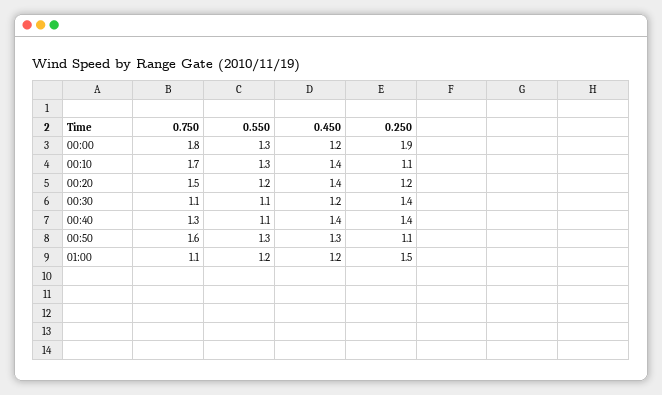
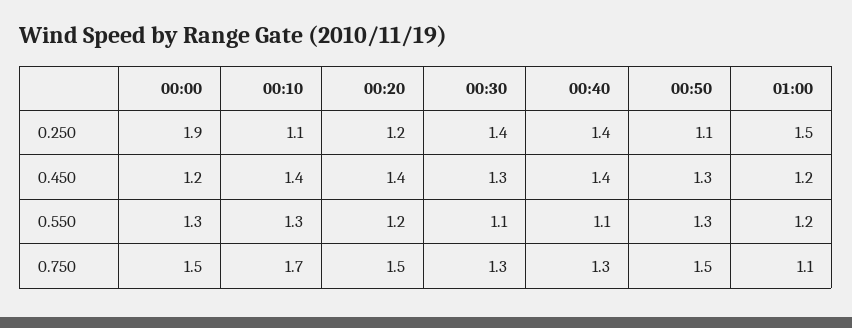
0.750, 00:00: 1.8 -> 1.5
0.750, 00:30: 1.1 -> 1.3
0.450, 00:30: 1.2 -> 1.3
0.750, 00:50: 1.6 -> 1.5

